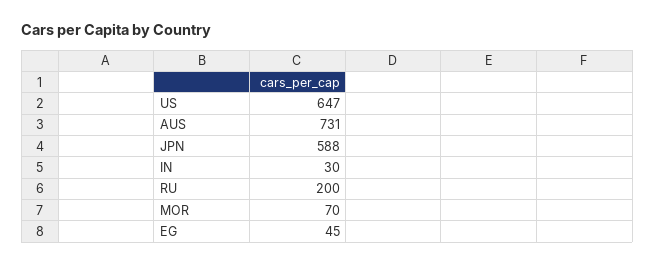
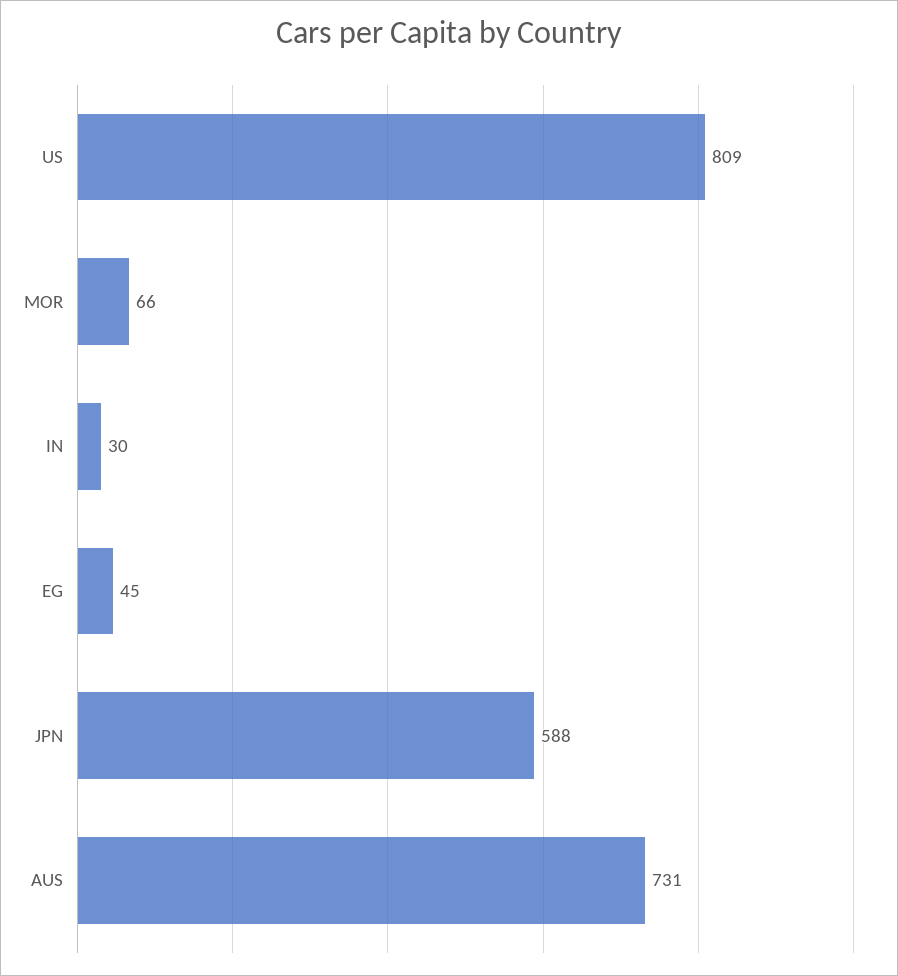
US: 647 -> 809
RU: 200 -> none
MOR: 70 -> 66

